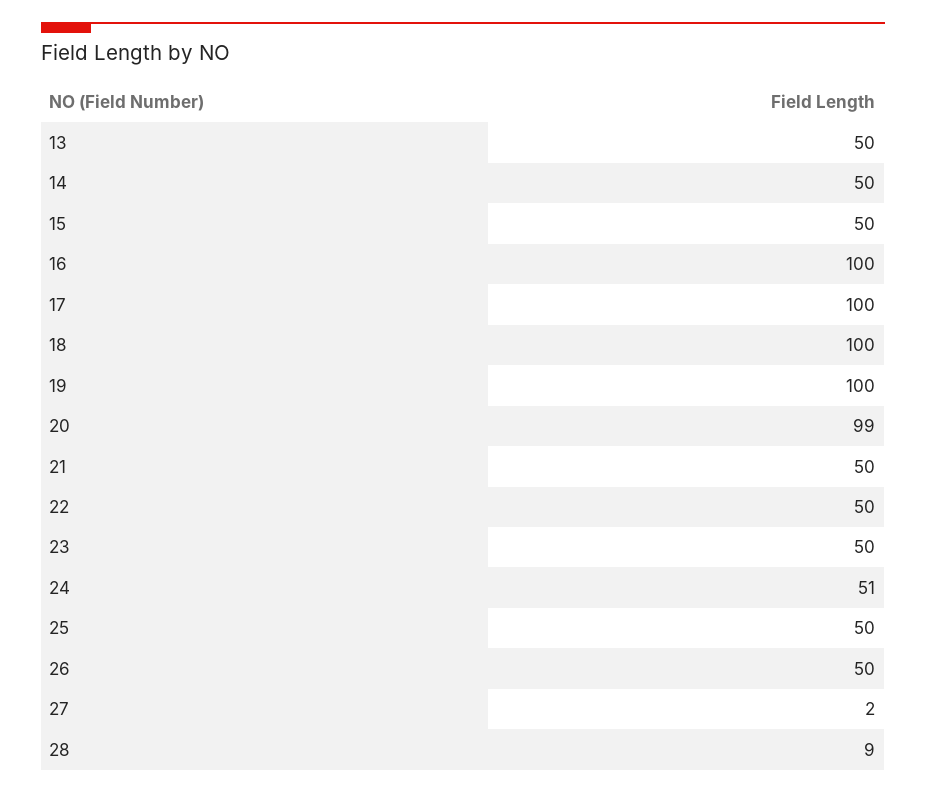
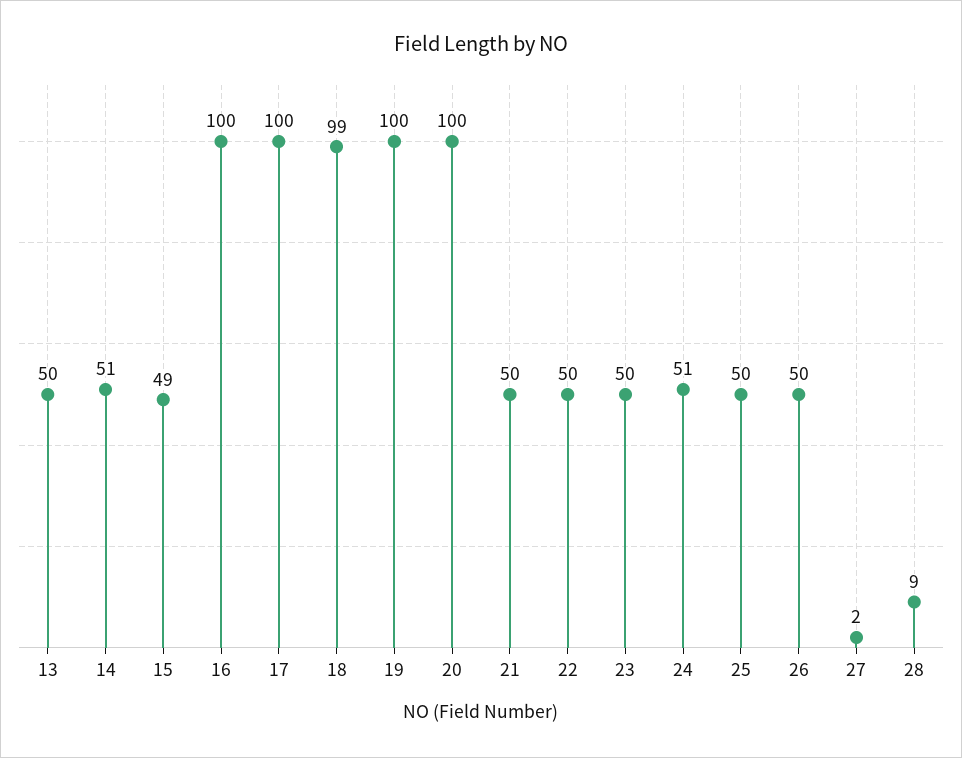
14: 50 -> 51
15: 50 -> 49
18: 100 -> 99
20: 99 -> 100

